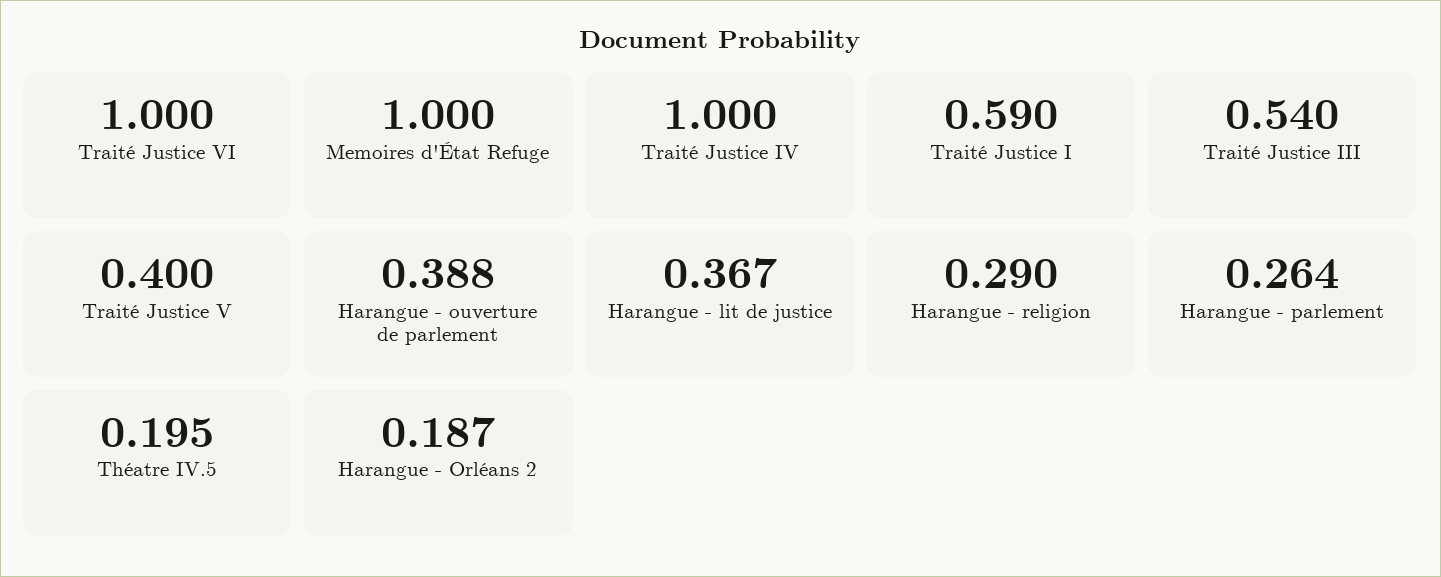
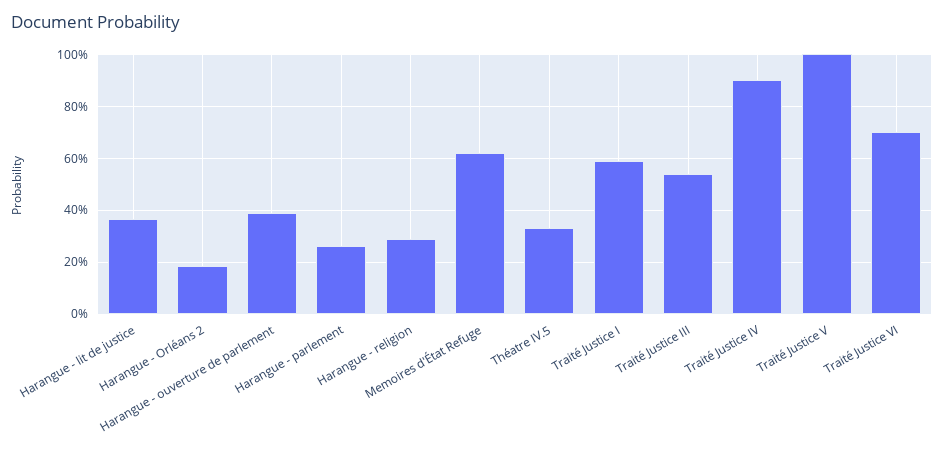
Traité Justice VI: 1 -> 0.7
Memoires d'État Refuge: 1 -> 0.625
Traité Justice IV: 1 -> 0.9
Traité Justice V: 0.4 -> 1
Théatre IV.5: 0.195 -> 0.325

